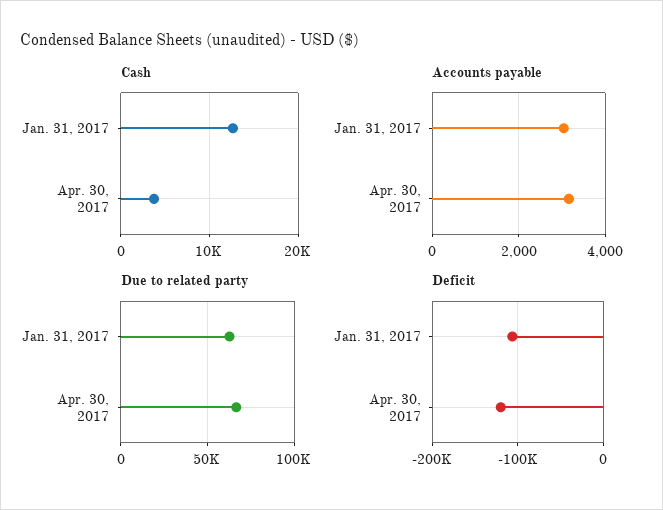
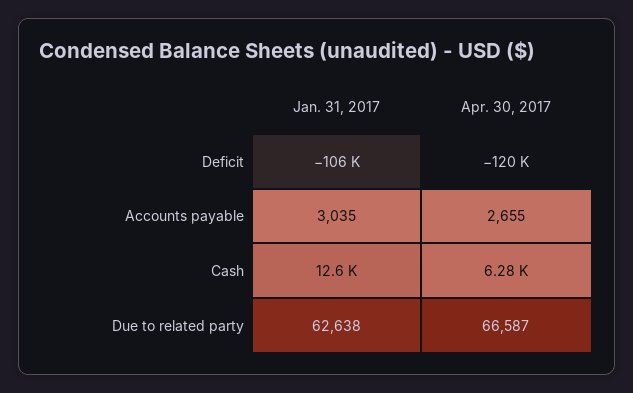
Cash, Apr. 30, 2017: 4000 -> 6280
Accounts payable, Apr. 30, 2017: 3200 -> 2655

